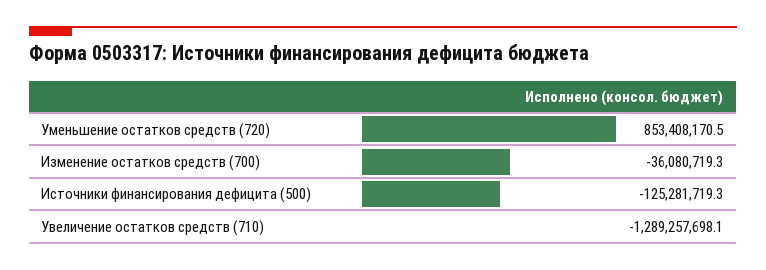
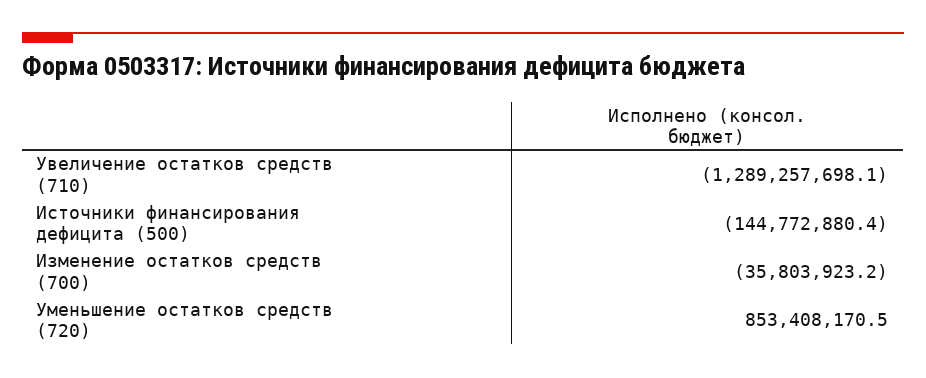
Изменение остатков средств (700): -36080719.3 -> -35803923.2
Источники финансирования дефицита (500): -125281719.3 -> -144772880.4

